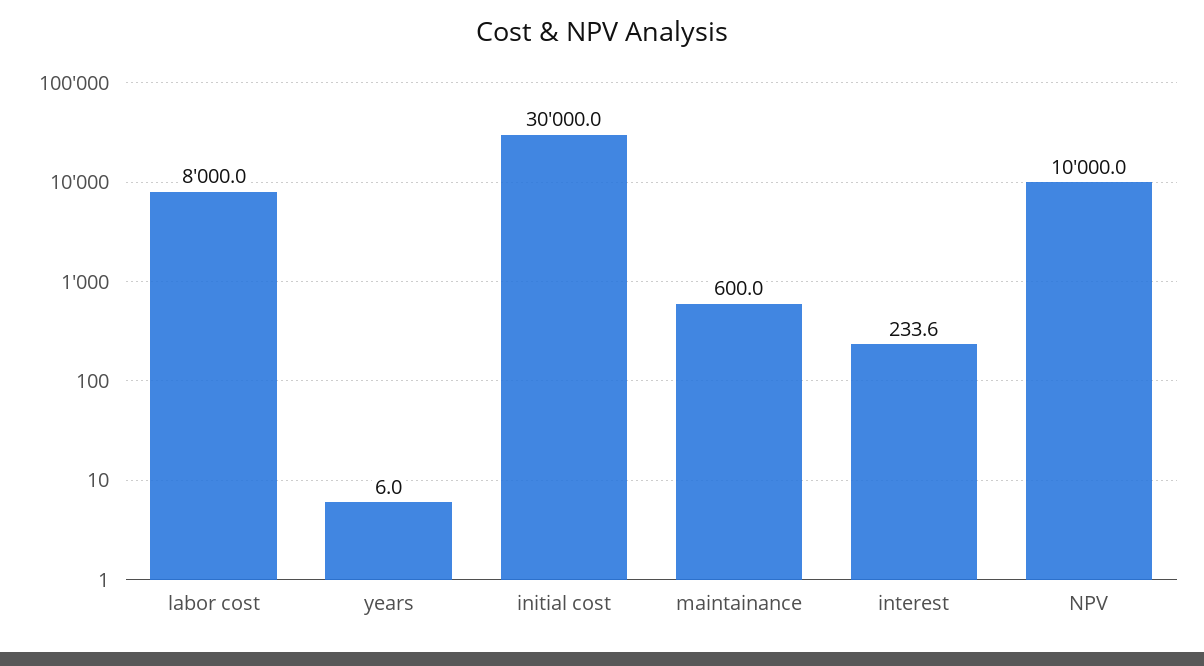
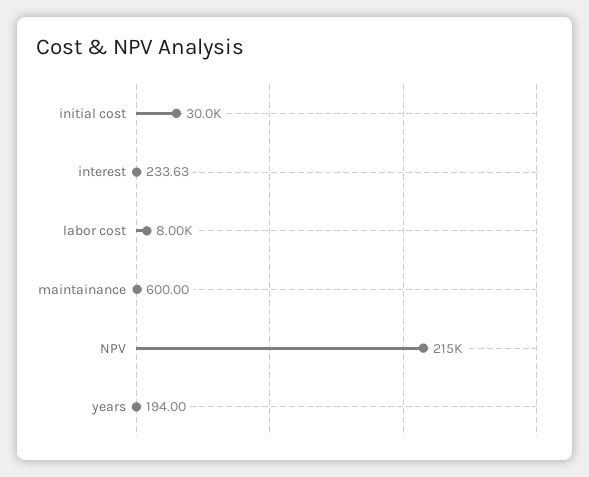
years: 6 -> 194
NPV: 10000 -> 215000

